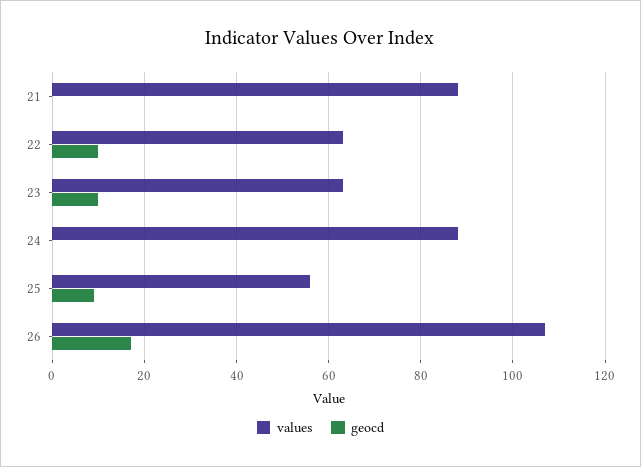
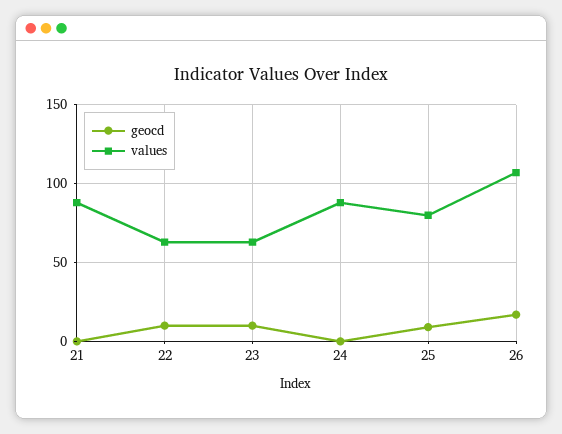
values, 25: 55 -> 80

